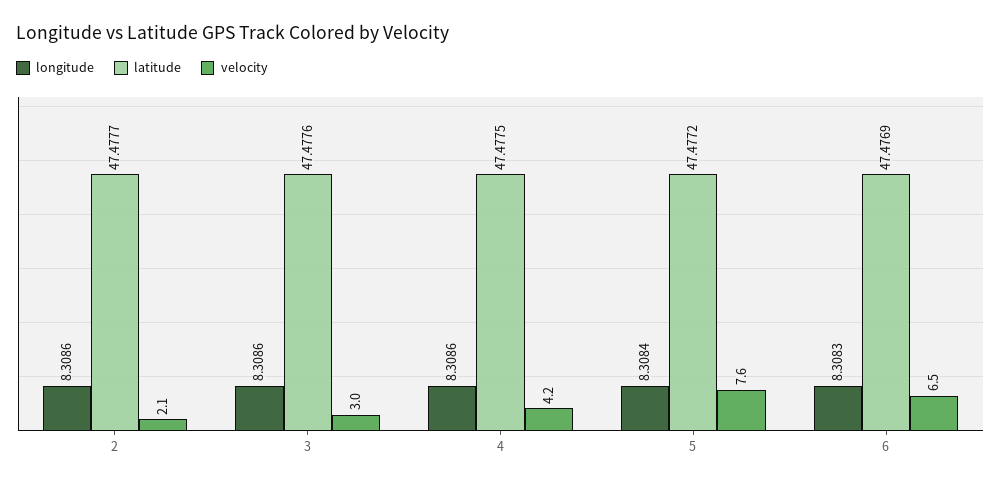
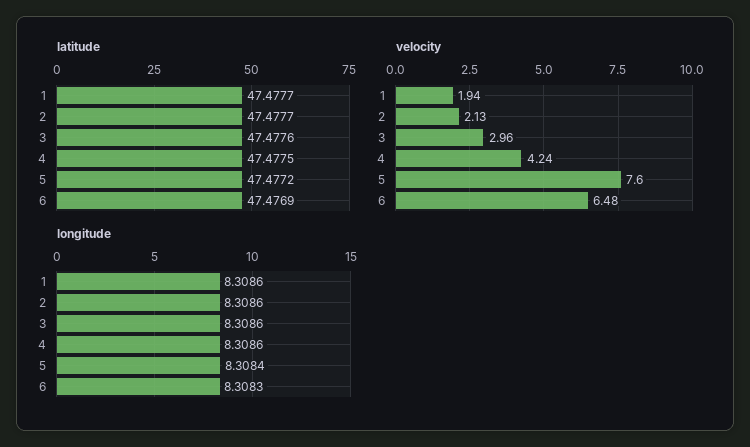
latitude, 1: none -> 47.4777
velocity, 1: none -> 1.94
longitude, 1: none -> 8.3086

